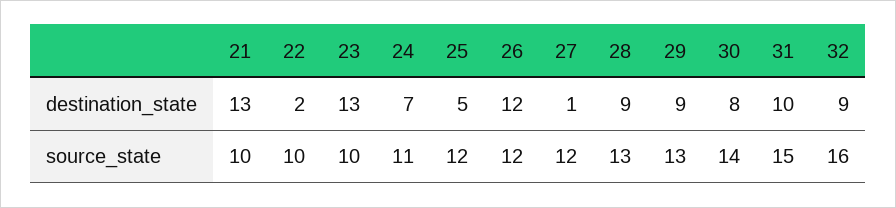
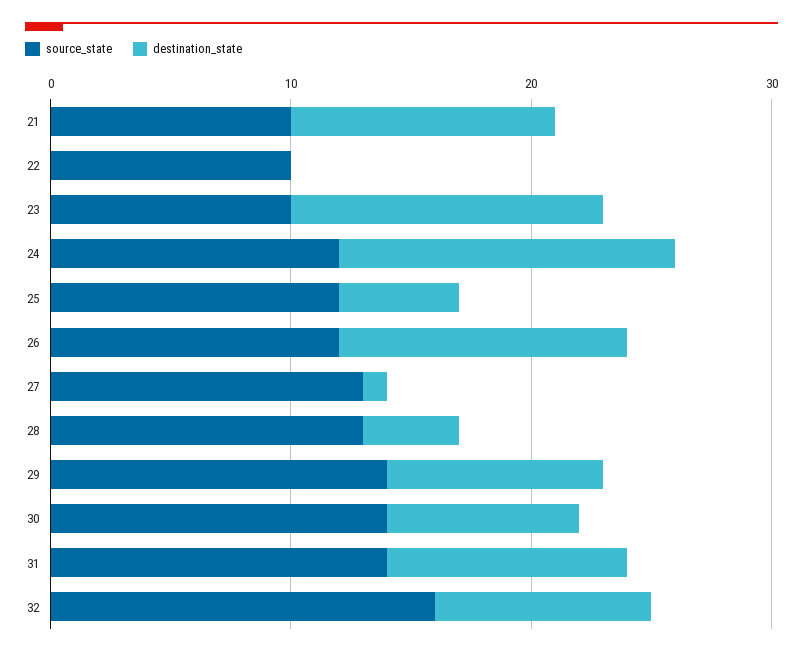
destination_state, 21: 13 -> 11
destination_state, 22: 2 -> 0
destination_state, 24: 7 -> 14
destination_state, 28: 9 -> 4
source_state, 24: 11 -> 12
source_state, 27: 12 -> 13
source_state, 29: 13 -> 14
source_state, 31: 15 -> 14

